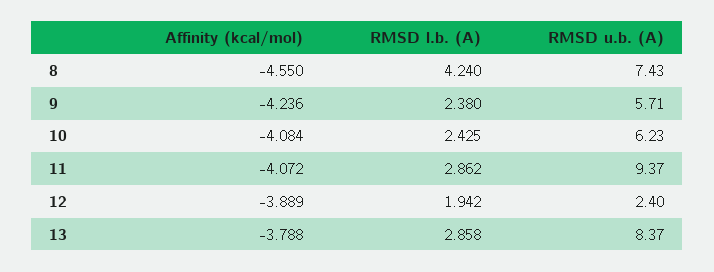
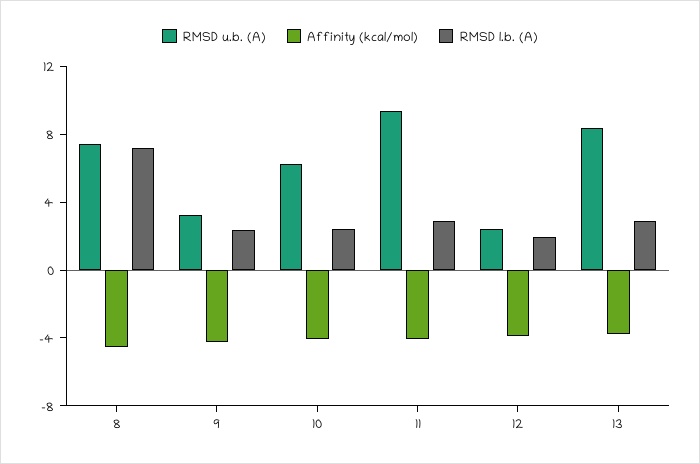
RMSD l.b. (A), 8: 4.24 -> 7
RMSD u.b. (A), 9: 5.71 -> 3

